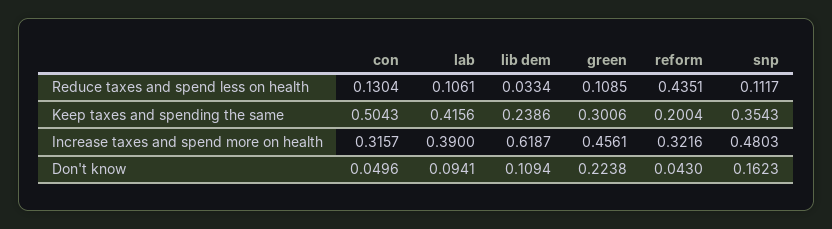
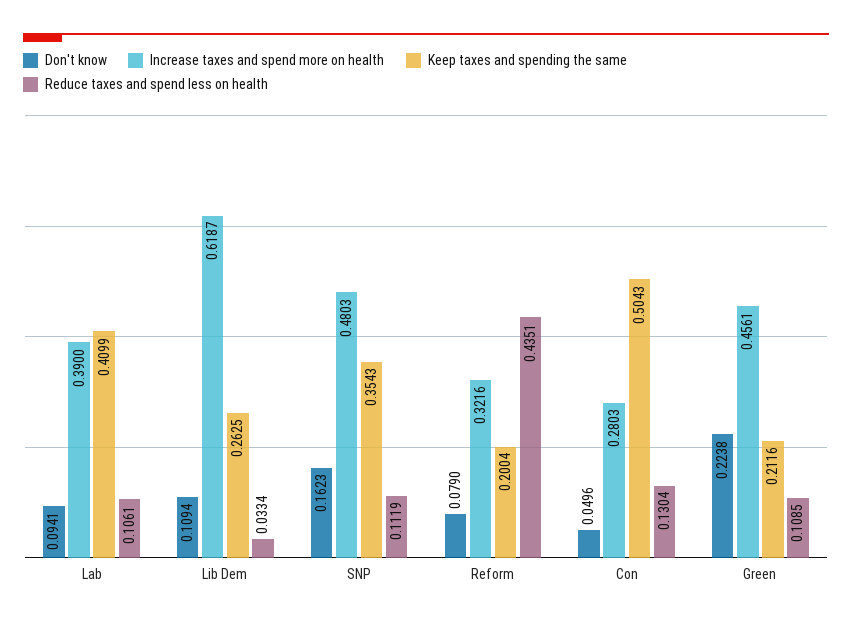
Reduce taxes and spend less on health, snp: 0.1117 -> 0.1119
Keep taxes and spending the same, lab: 0.4156 -> 0.4099
Keep taxes and spending the same, lib dem: 0.2386 -> 0.2625
Keep taxes and spending the same, green: 0.3006 -> 0.2116
Increase taxes and spend more on health, con: 0.3157 -> 0.2803
Don't know, reform: 0.043 -> 0.079

